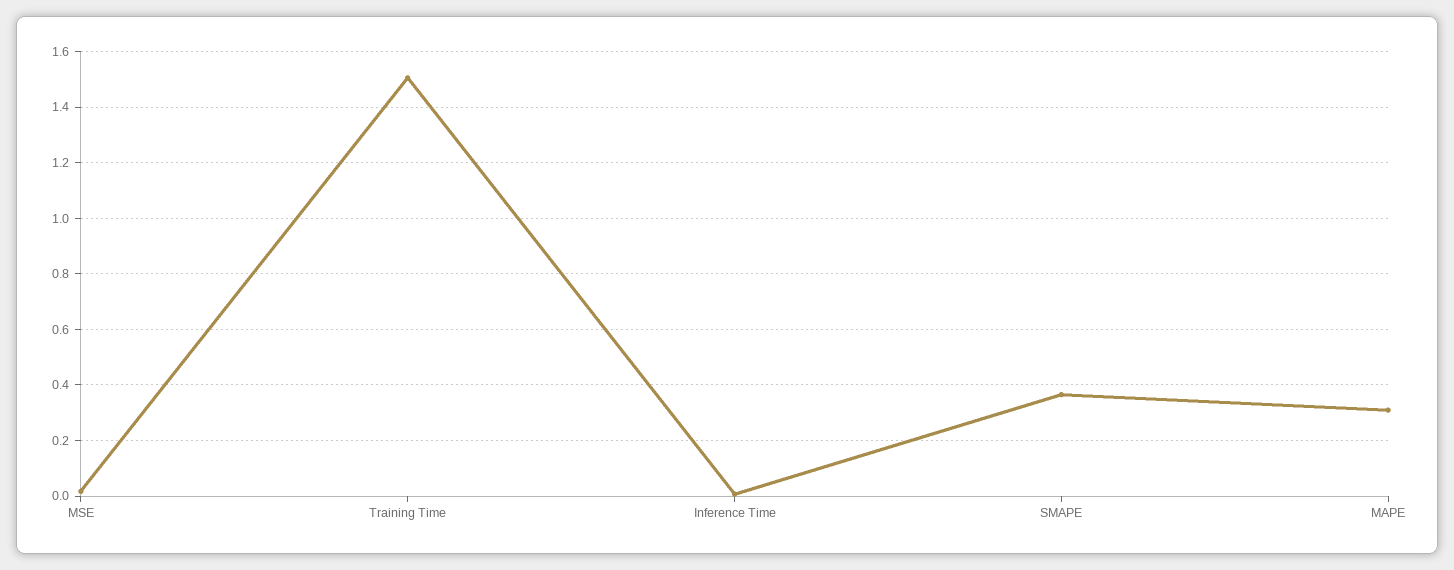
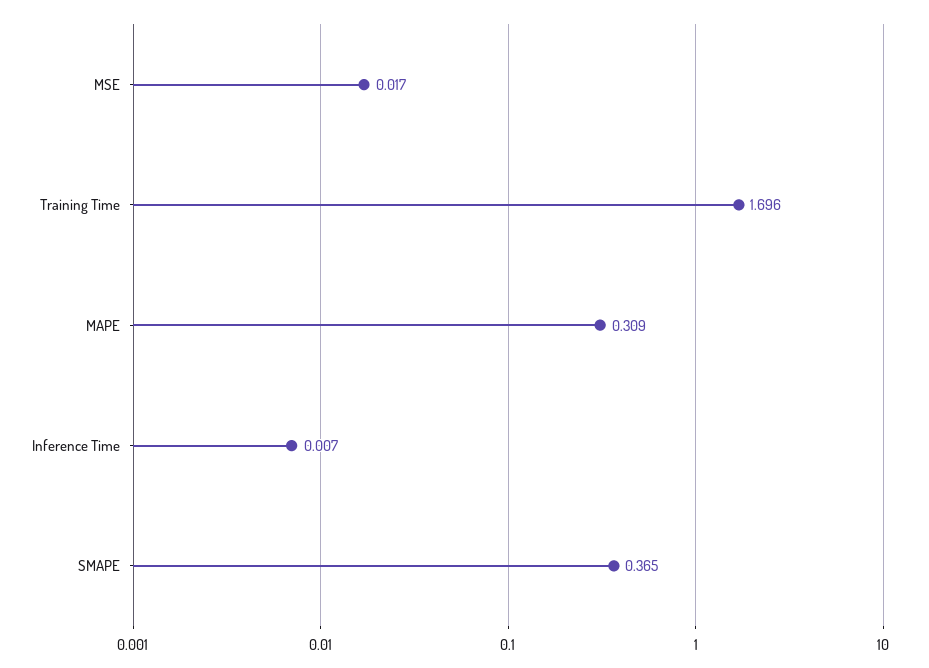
Training Time: 1.5 -> 1.696

